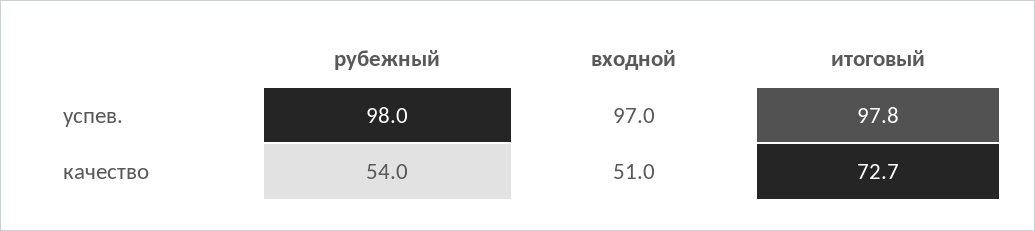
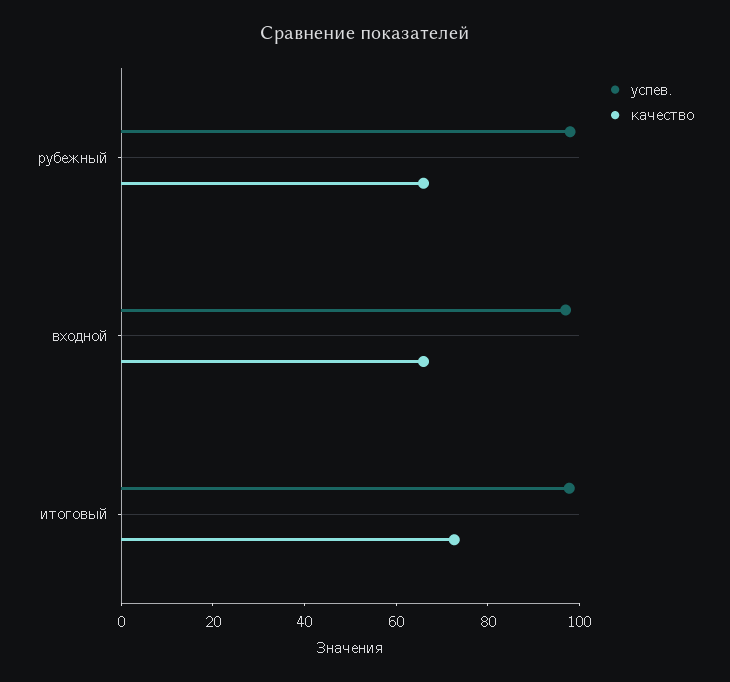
качество, рубежный: 54 -> 65
качество, входной: 51 -> 65

